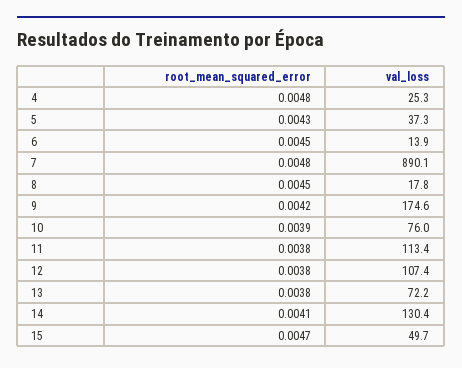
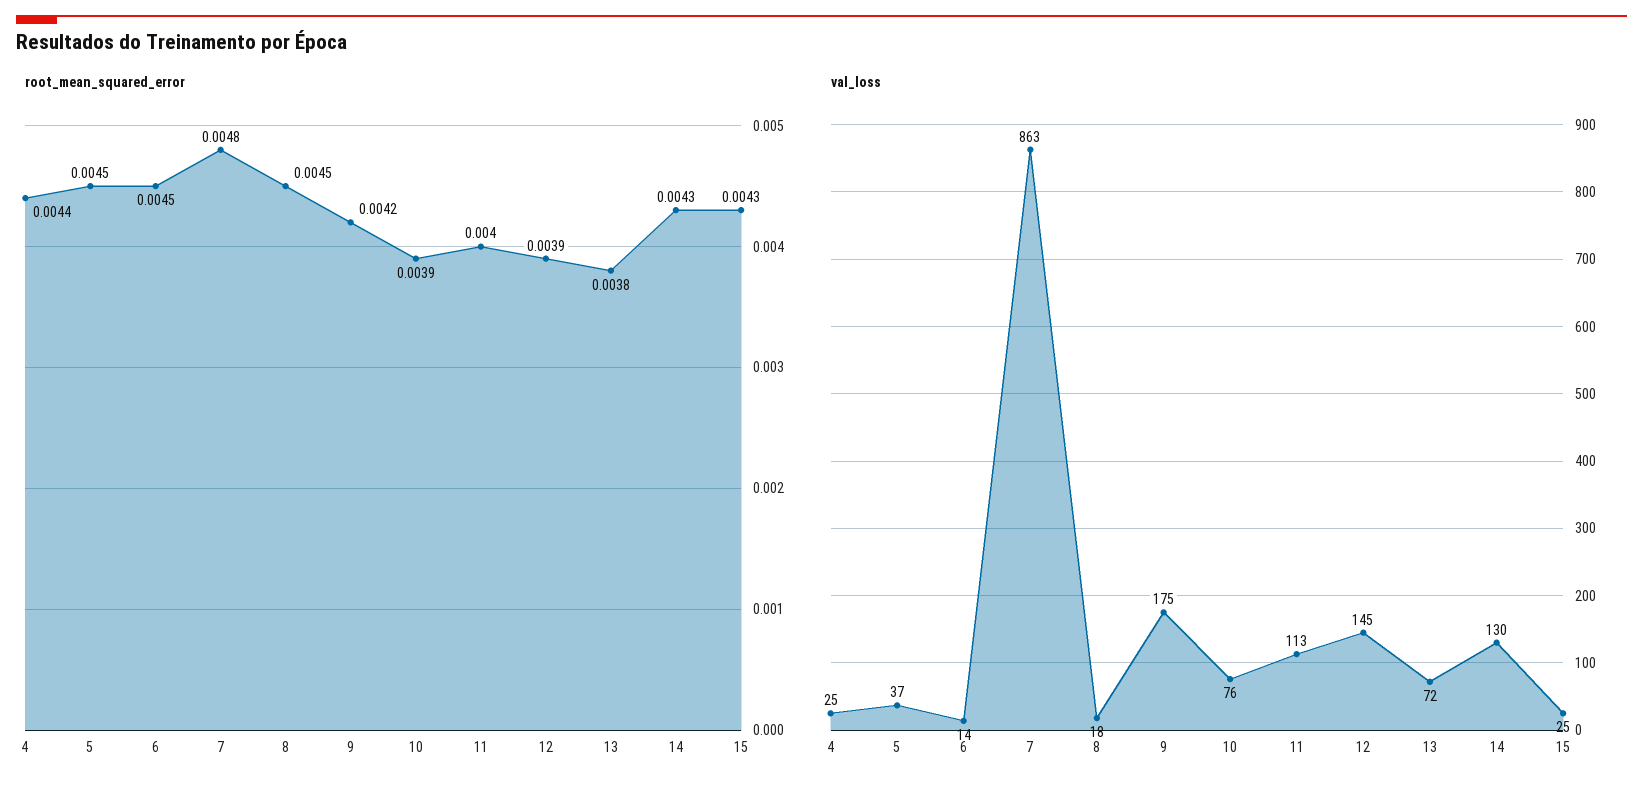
root_mean_squared_error, 4: 0.0048 -> 0.0044
root_mean_squared_error, 5: 0.0043 -> 0.0045
val_loss, 7: 890.1 -> 863
root_mean_squared_error, 11: 0.0038 -> 0.004
root_mean_squared_error, 12: 0.0038 -> 0.0039
val_loss, 12: 107.4 -> 145
root_mean_squared_error, 14: 0.0041 -> 0.0043
root_mean_squared_error, 15: 0.0047 -> 0.0043
val_loss, 15: 49.7 -> 25

